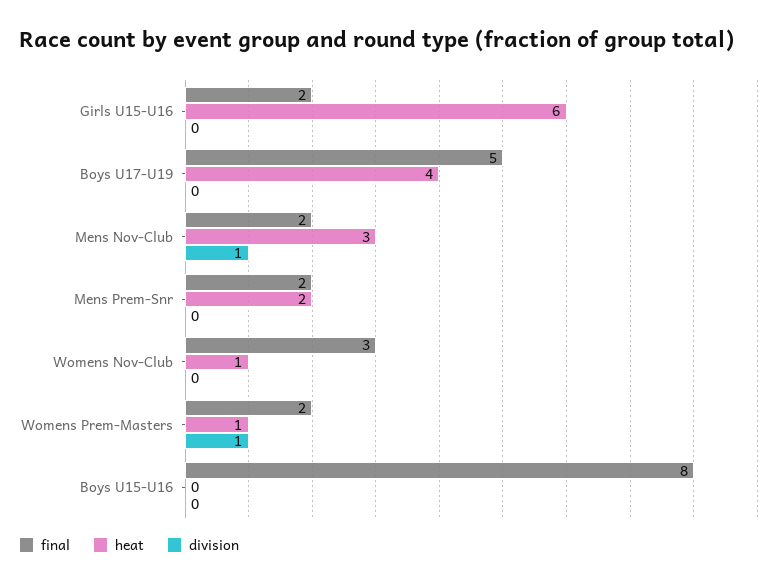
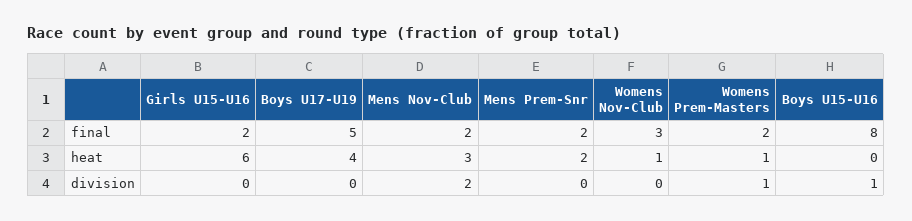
division, Mens Nov-Club: 1 -> 2
division, Boys U15-U16: 0 -> 1

